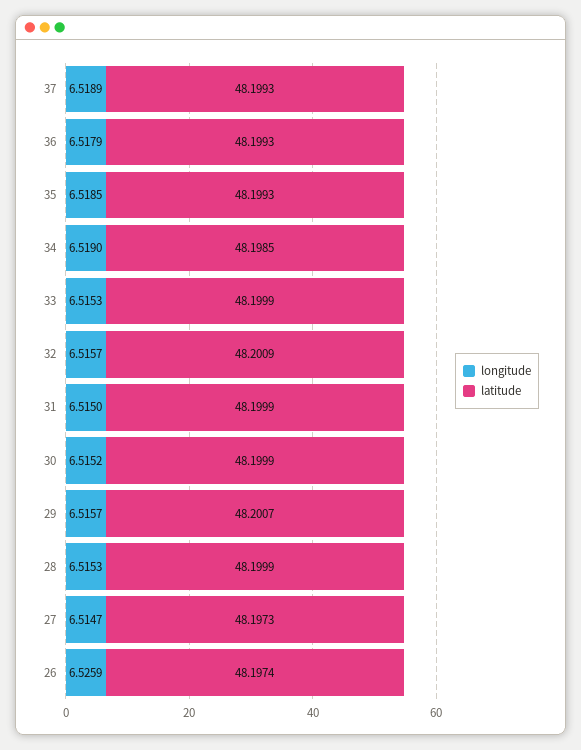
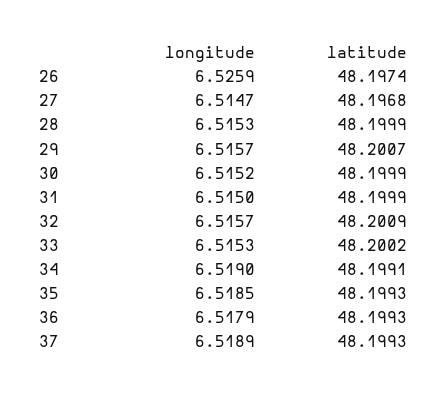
latitude, 34: 48.1985 -> 48.1991
latitude, 33: 48.1999 -> 48.2002
latitude, 27: 48.1973 -> 48.1968

